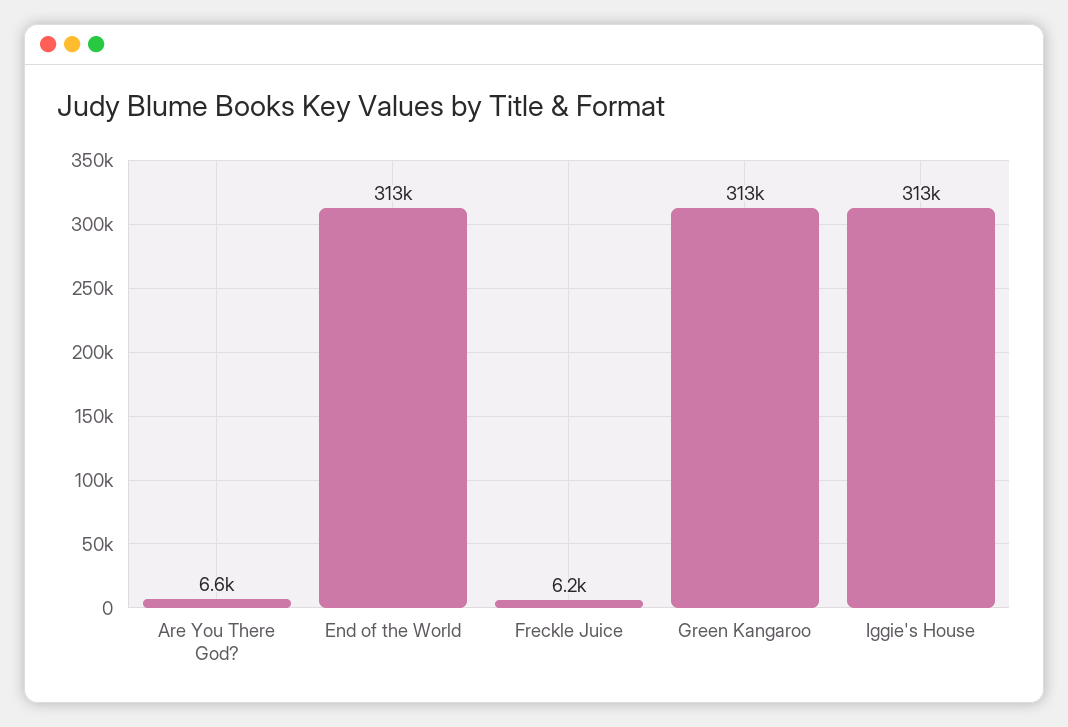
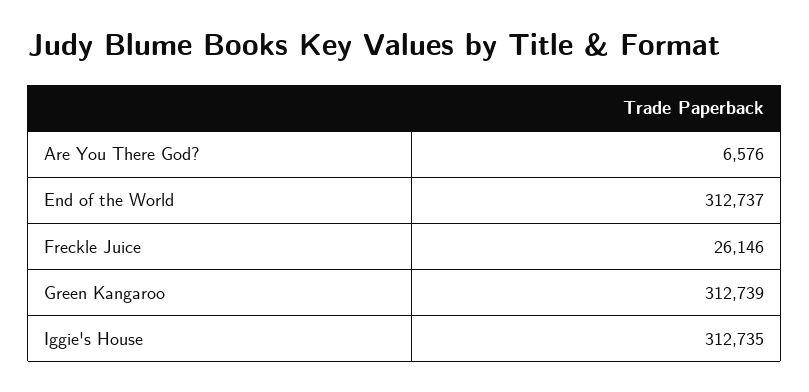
Freckle Juice: 6200 -> 26146

